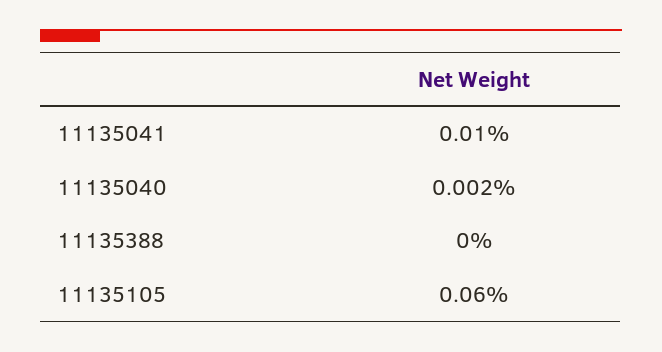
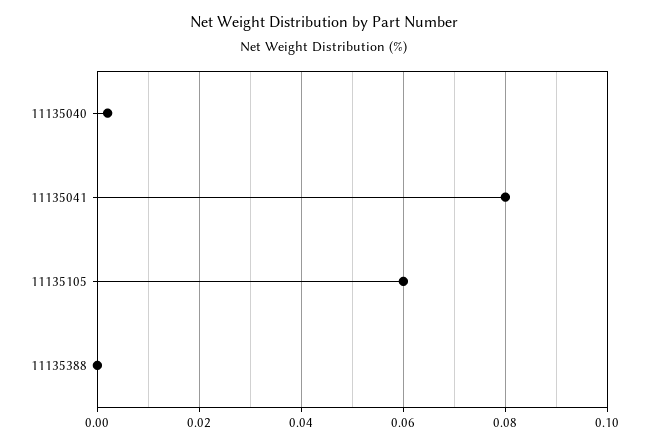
11135041: 0.01 -> 0.08

